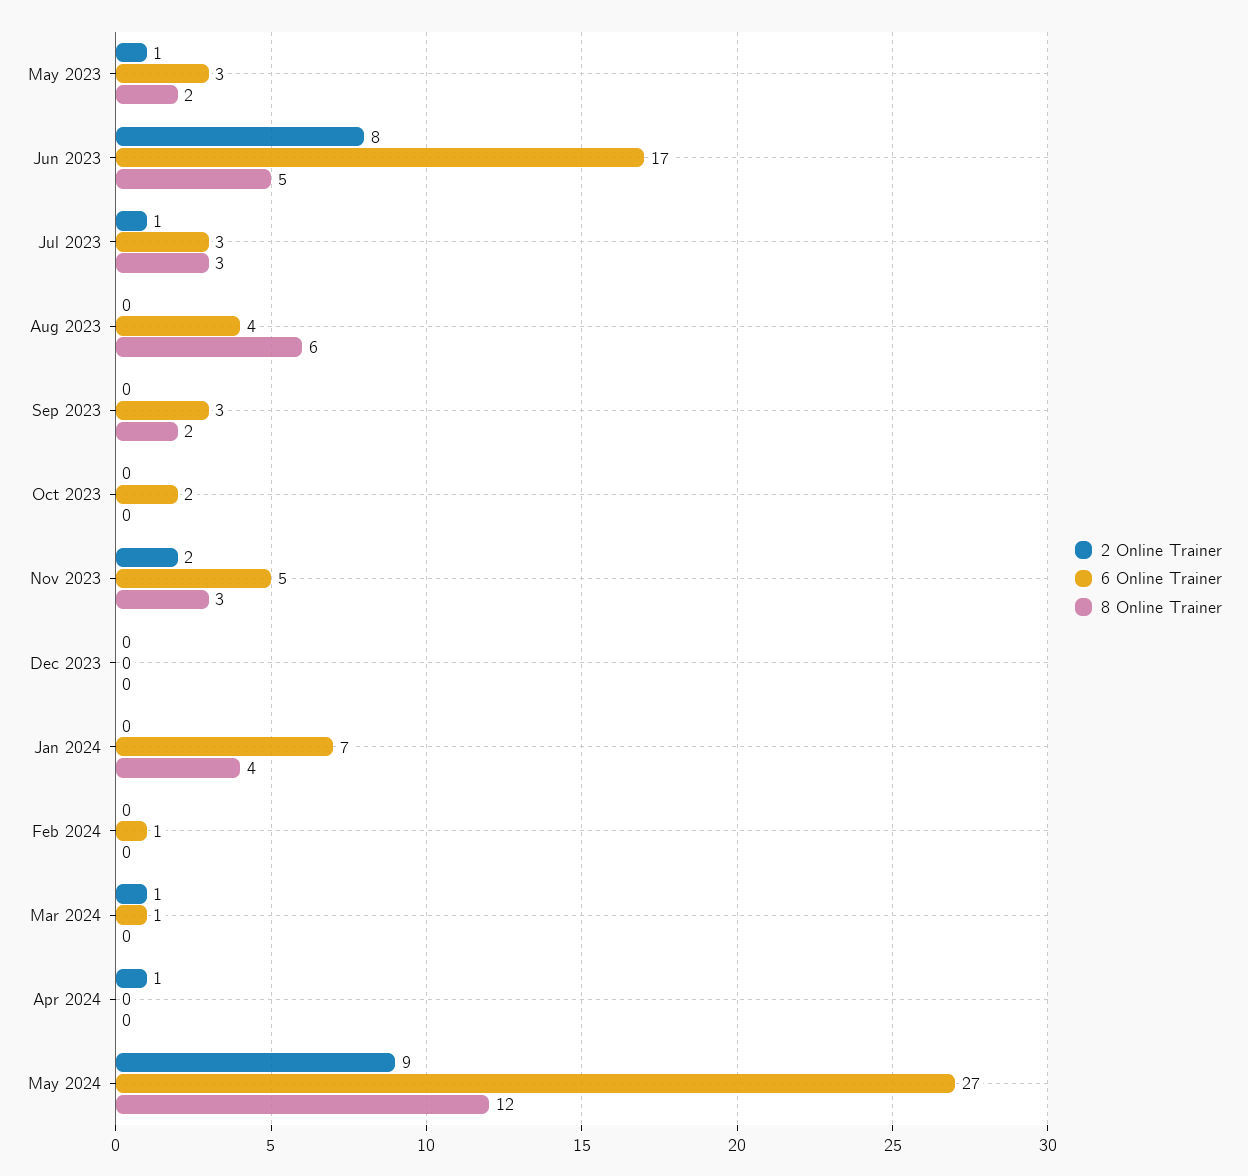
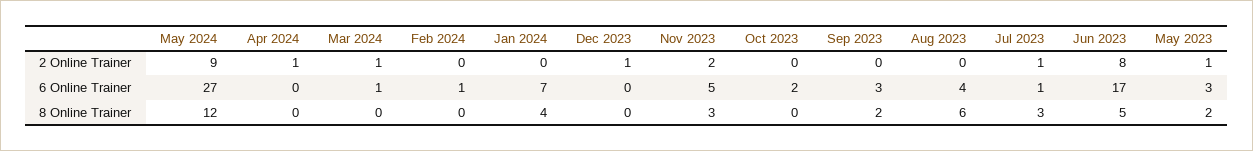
6 Online Trainer, Jul 2023: 3 -> 1
2 Online Trainer, Dec 2023: 0 -> 1

